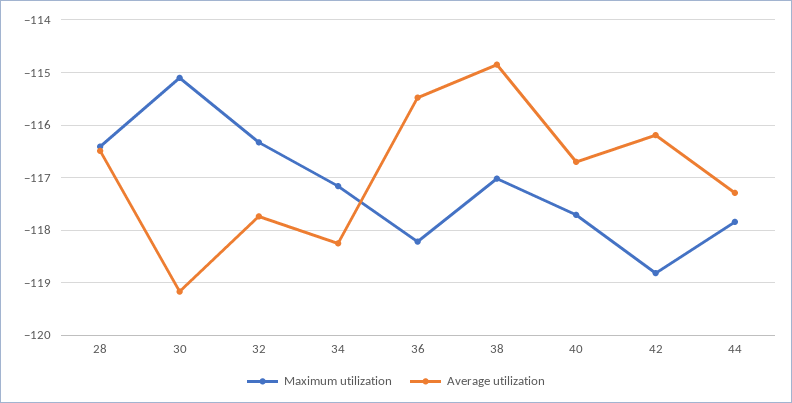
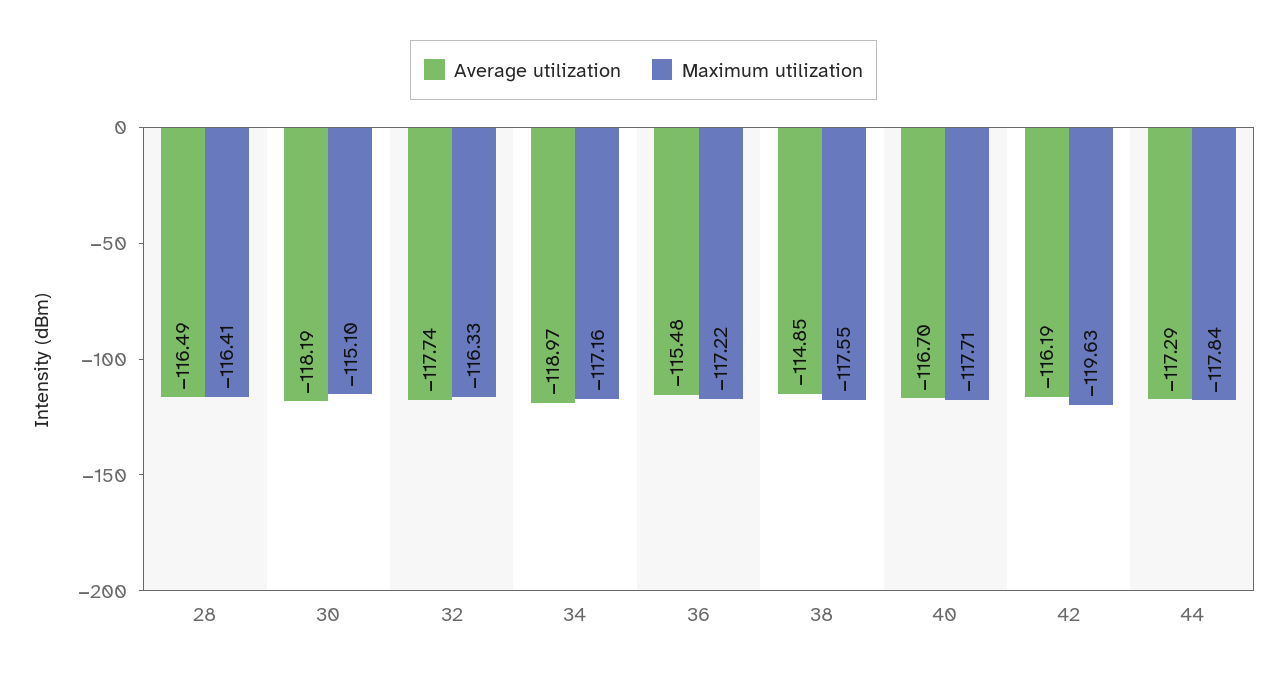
Average utilization, 30: -119.2 -> -118.19
Average utilization, 34: -118.2 -> -118.97
Maximum utilization, 36: -118.2 -> -117.22
Maximum utilization, 38: -117 -> -117.55
Maximum utilization, 42: -118.8 -> -119.63

